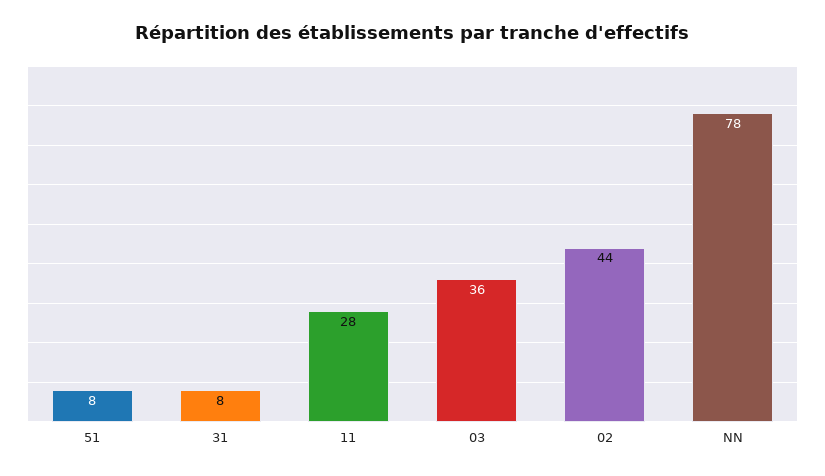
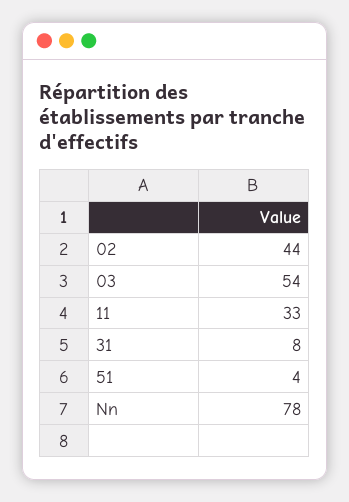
51: 8 -> 4
11: 28 -> 33
03: 36 -> 54

